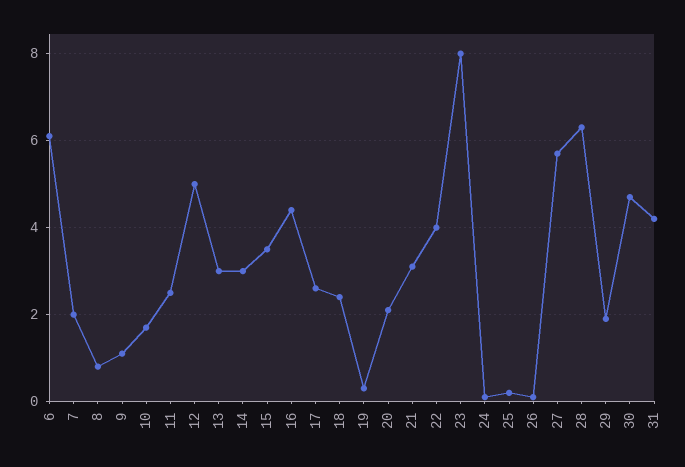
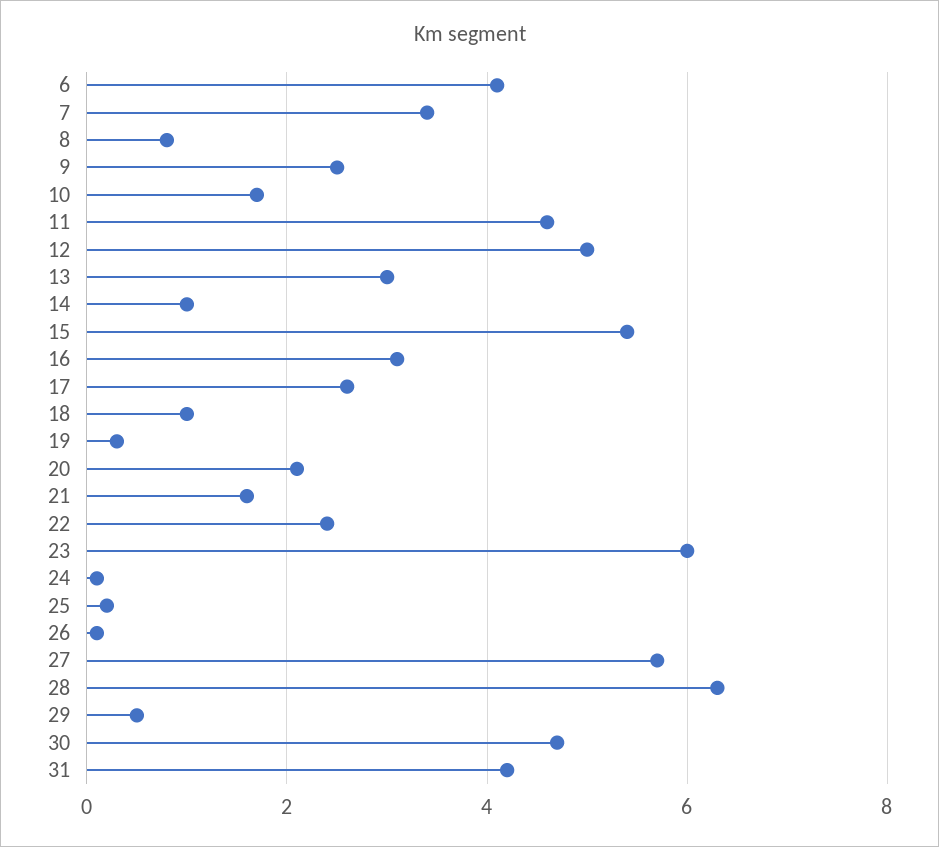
6: 6 -> 4
7: 2 -> 3.5
9: 1 -> 2.5
11: 2.5 -> 4.5
14: 3 -> 1
15: 3.5 -> 5.5
16: 4.5 -> 3
18: 2.5 -> 1
21: 3 -> 1.5
22: 4 -> 2.5
23: 8 -> 6
29: 2 -> 0.5

